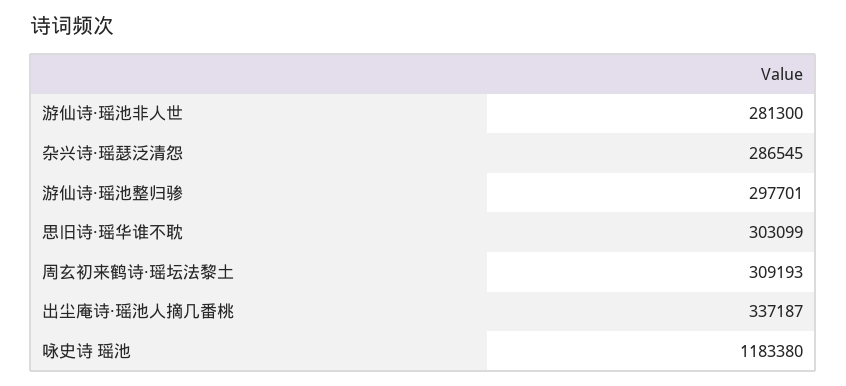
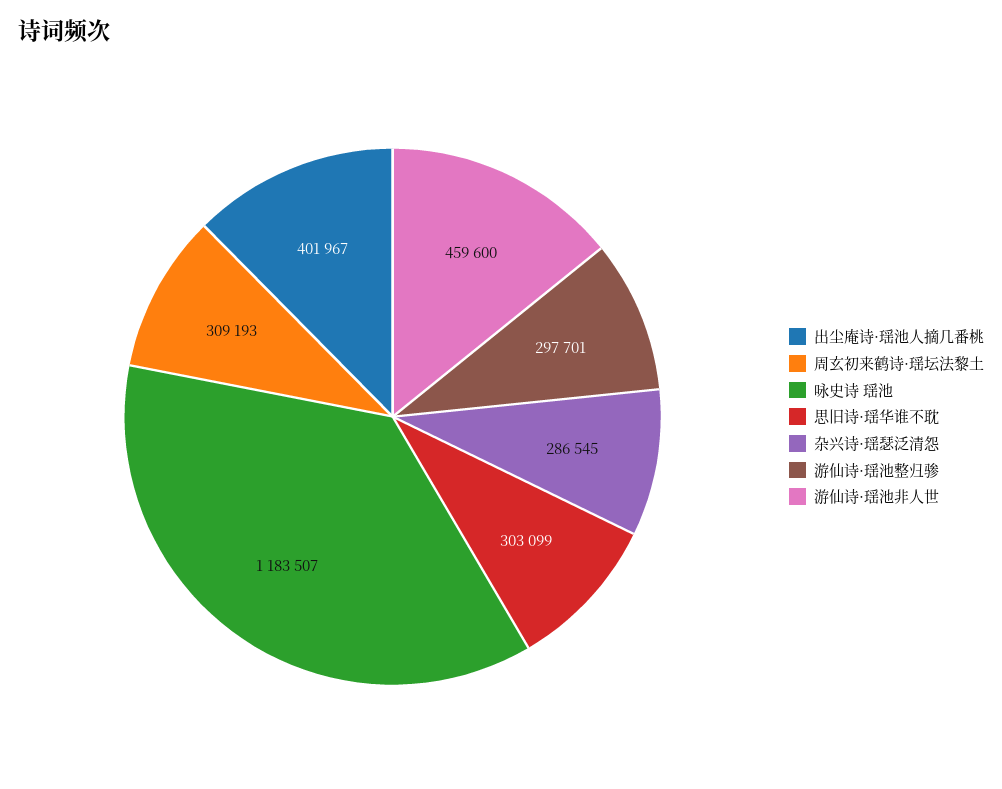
游仙诗·瑶池非人世: 281300 -> 459600
出尘庵诗·瑶池人摘几番桃: 337187 -> 401967
咏史诗 瑶池: 1183380 -> 1183507

